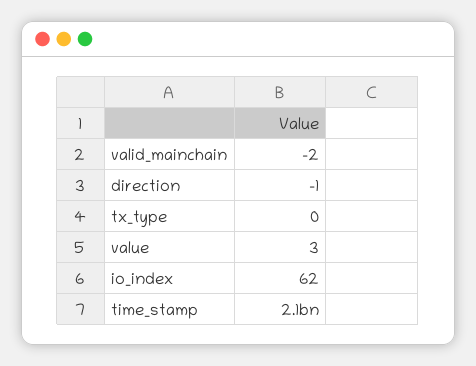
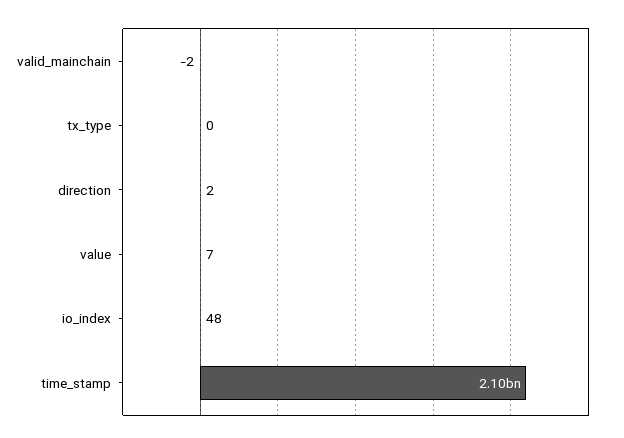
direction: -1 -> 2
value: 3 -> 7
io_index: 62 -> 48

